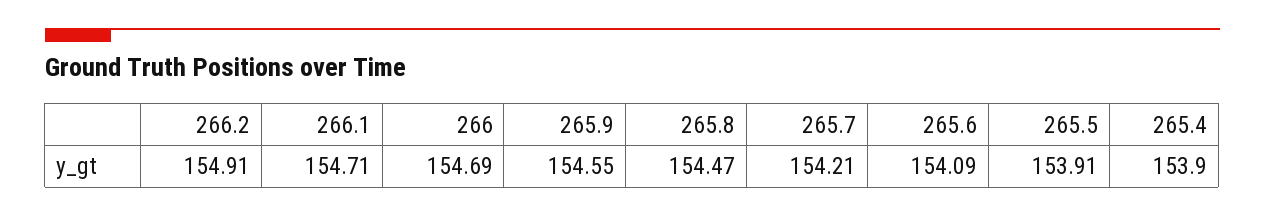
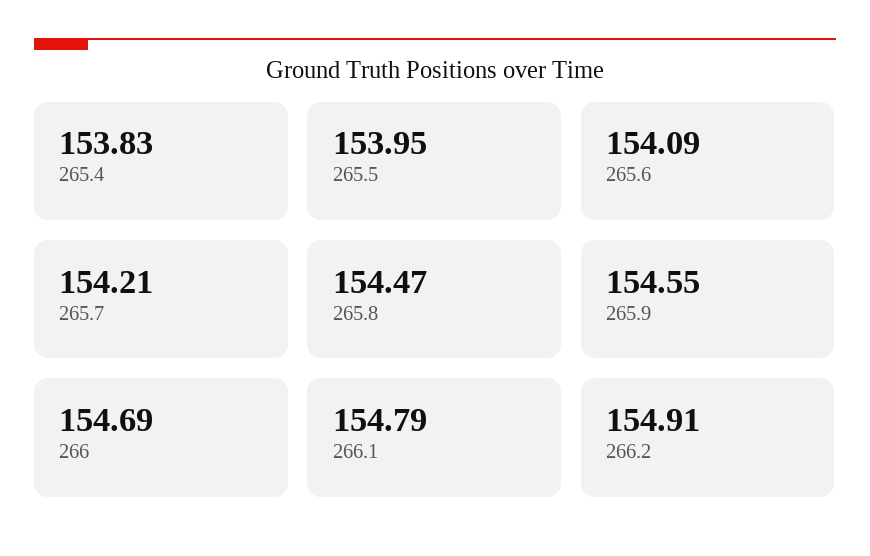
266.1: 154.71 -> 154.79
265.5: 153.91 -> 153.95
265.4: 153.9 -> 153.83

